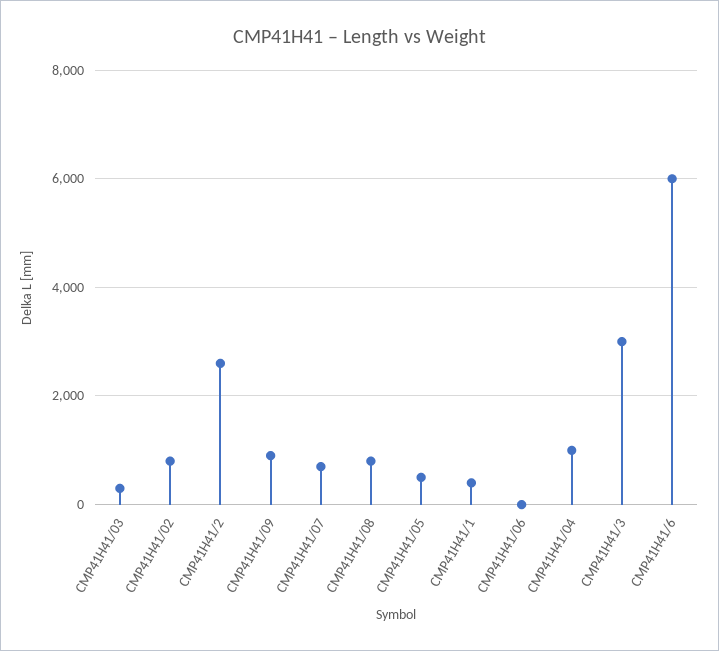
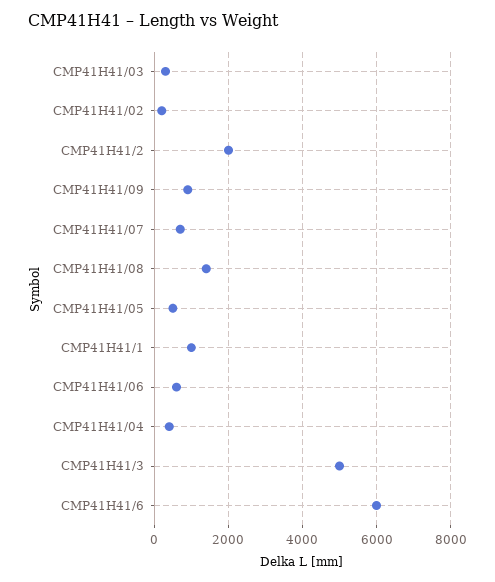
CMP41H41/02: 800 -> 200
CMP41H41/2: 2600 -> 2000
CMP41H41/08: 800 -> 1400
CMP41H41/1: 400 -> 1000
CMP41H41/06: 0 -> 600
CMP41H41/04: 1000 -> 400
CMP41H41/3: 3000 -> 5000

